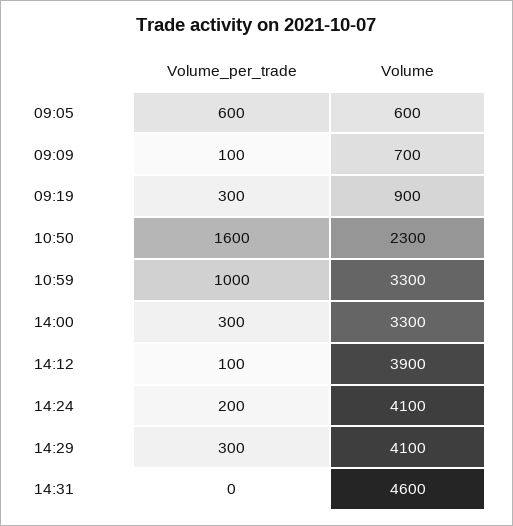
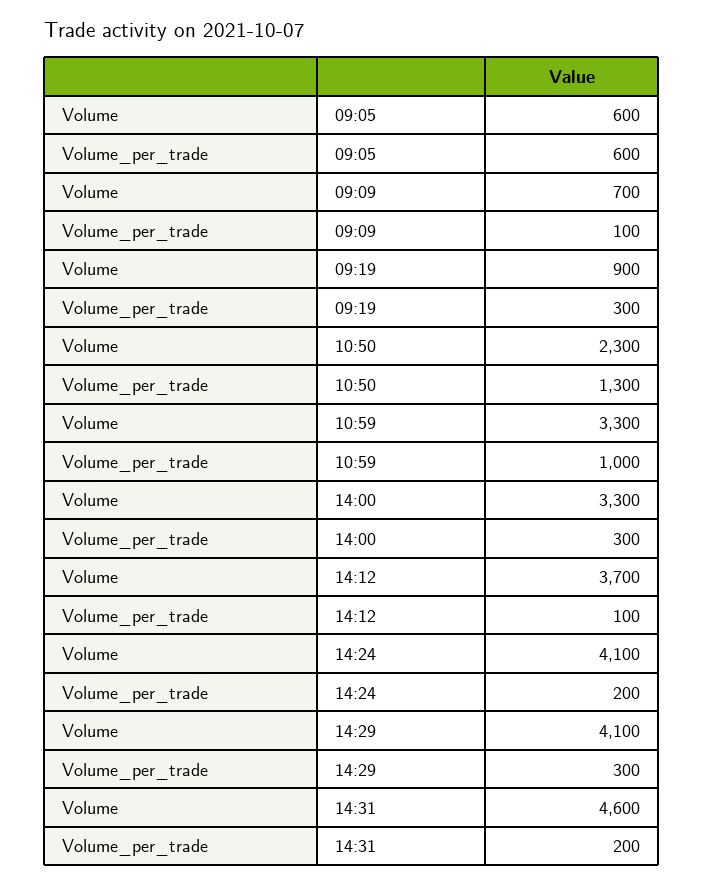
Volume_per_trade, 10:50: 1600 -> 1300
Volume, 14:12: 3900 -> 3700
Volume_per_trade, 14:31: 0 -> 200

